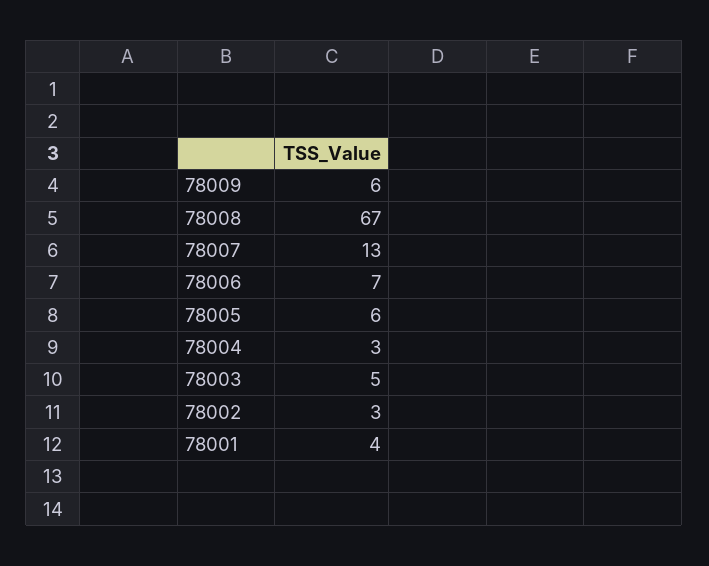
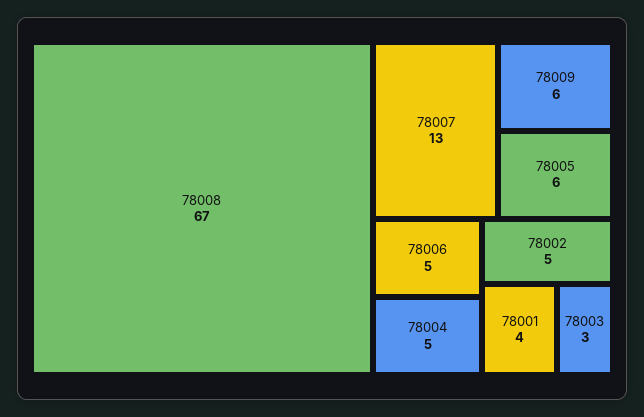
78006: 7 -> 5
78004: 3 -> 5
78003: 5 -> 3
78002: 3 -> 5

